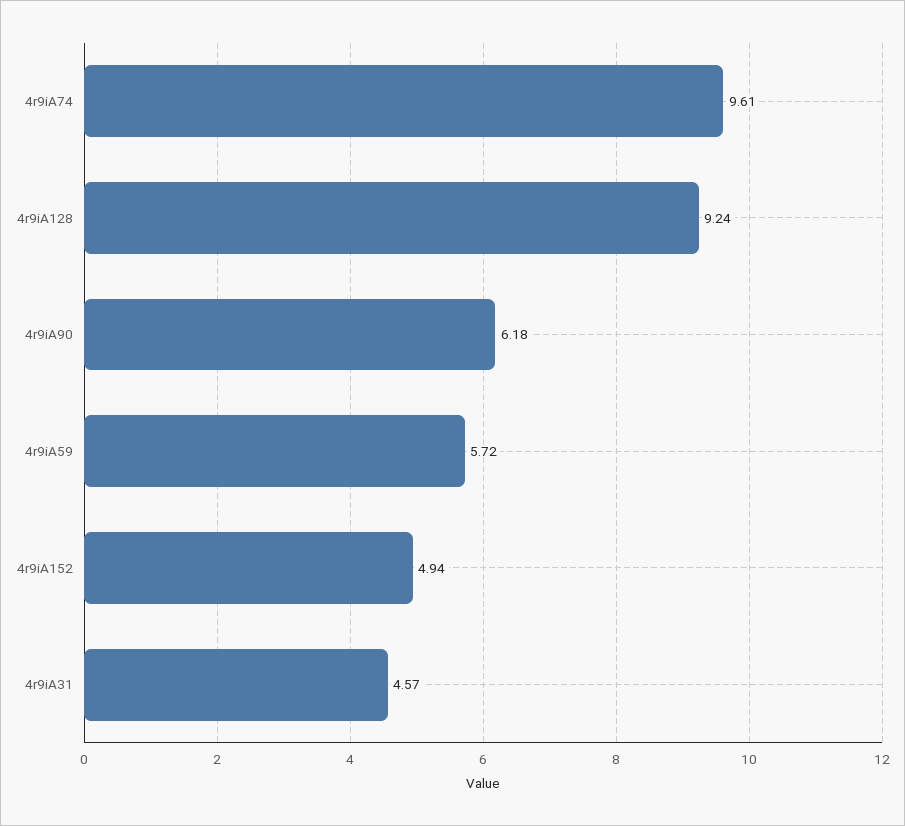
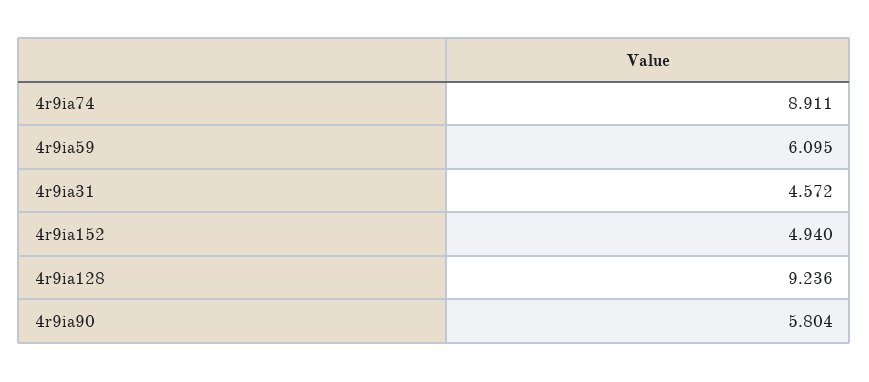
4r9iA74: 9.61 -> 8.911
4r9iA90: 6.18 -> 5.804
4r9iA59: 5.72 -> 6.095

